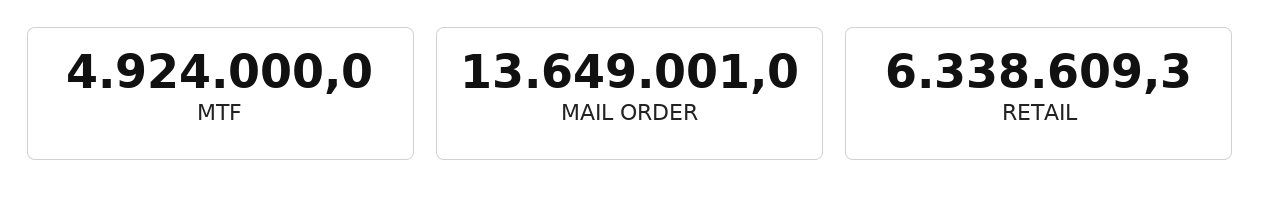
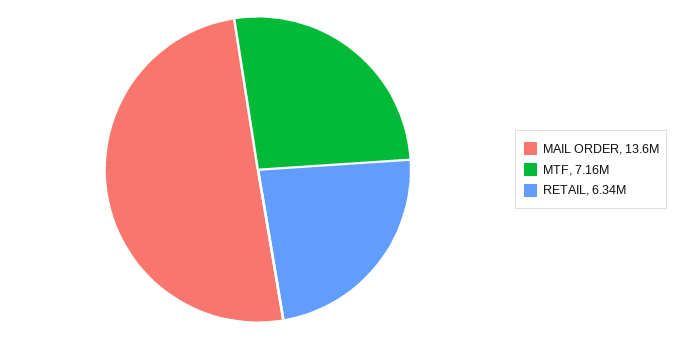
MTF: 4924000 -> 7160000

